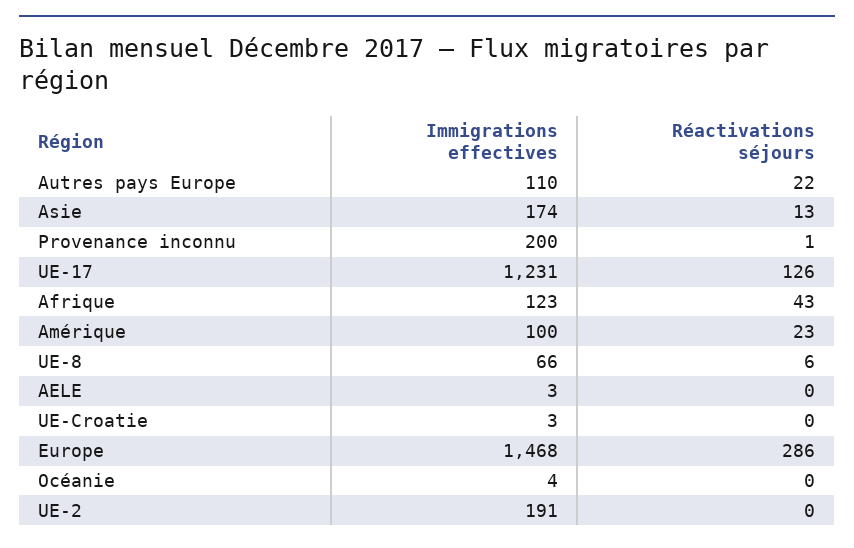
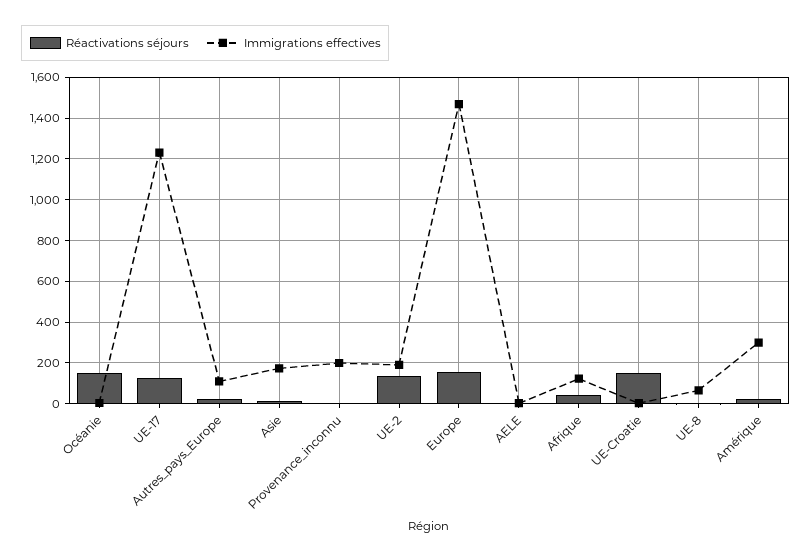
Immigrations effectives, Amérique: 100 -> 300
Réactivations séjours, UE-Croatie: 0 -> 150
Réactivations séjours, Europe: 286 -> 150
Réactivations séjours, Océanie: 0 -> 150
Réactivations séjours, UE-2: 0 -> 150

